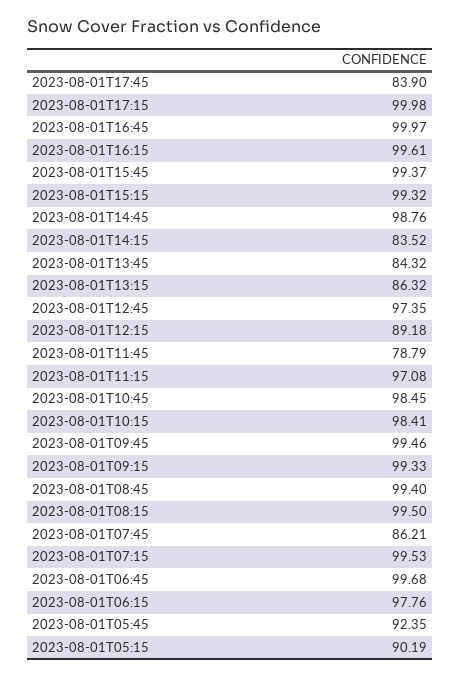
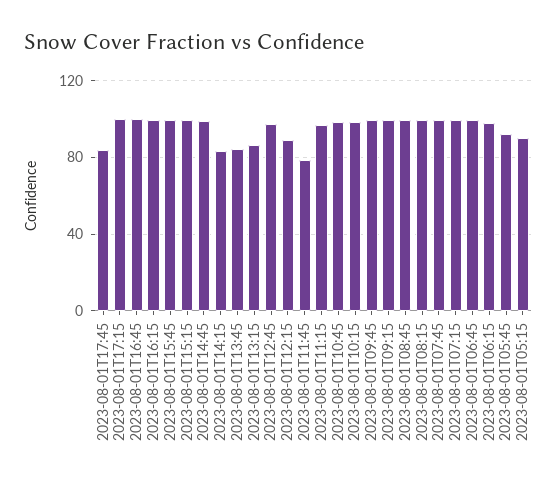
2023-08-01T07:45: 86.21 -> 100

